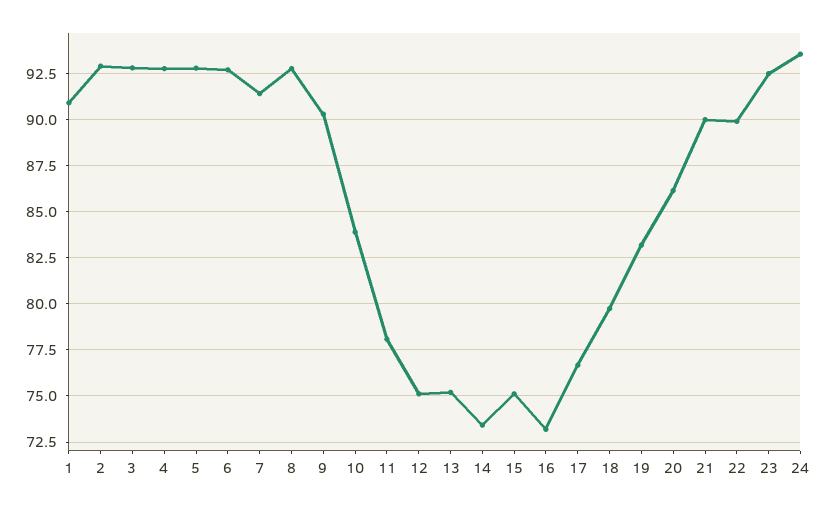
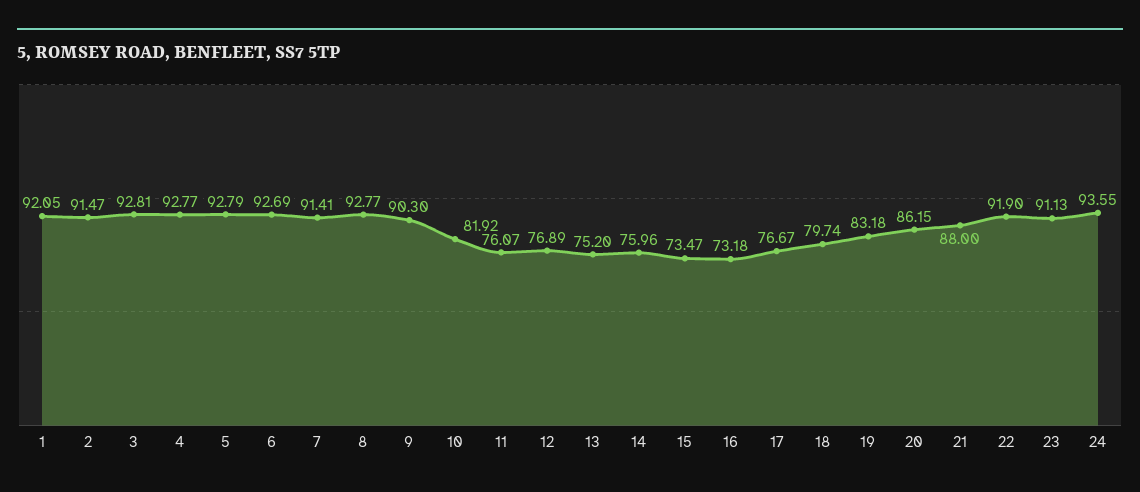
1: 91 -> 92.05
2: 93 -> 91.47
10: 84 -> 81.92
11: 78 -> 76.07
12: 75 -> 76.89
14: 73.5 -> 75.96
15: 75 -> 73.47
21: 90 -> 88
22: 90 -> 91.9
23: 92.5 -> 91.13

